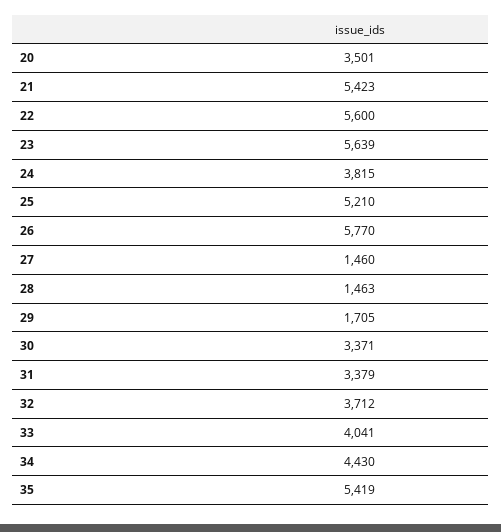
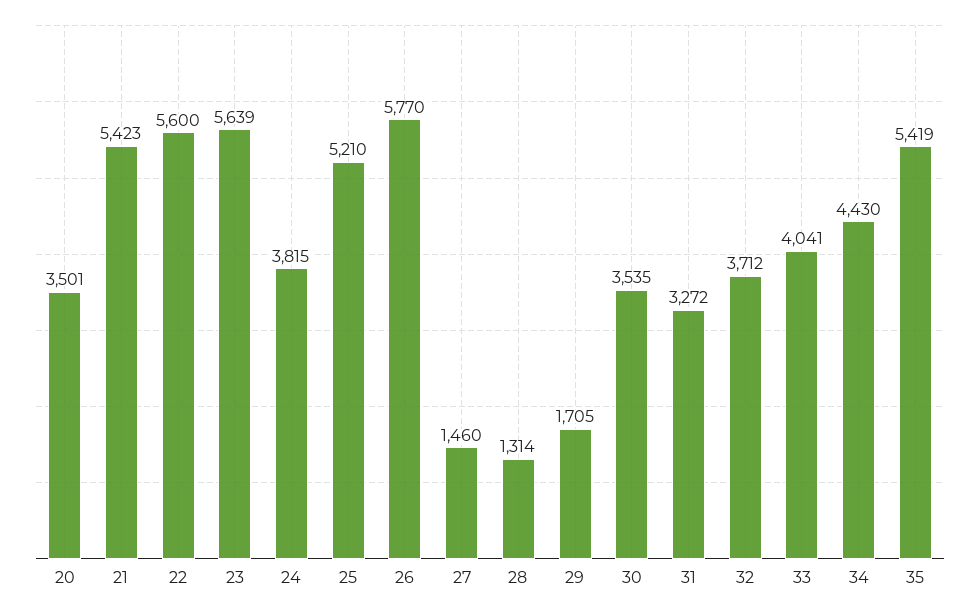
28: 1463 -> 1314
30: 3371 -> 3535
31: 3379 -> 3272

